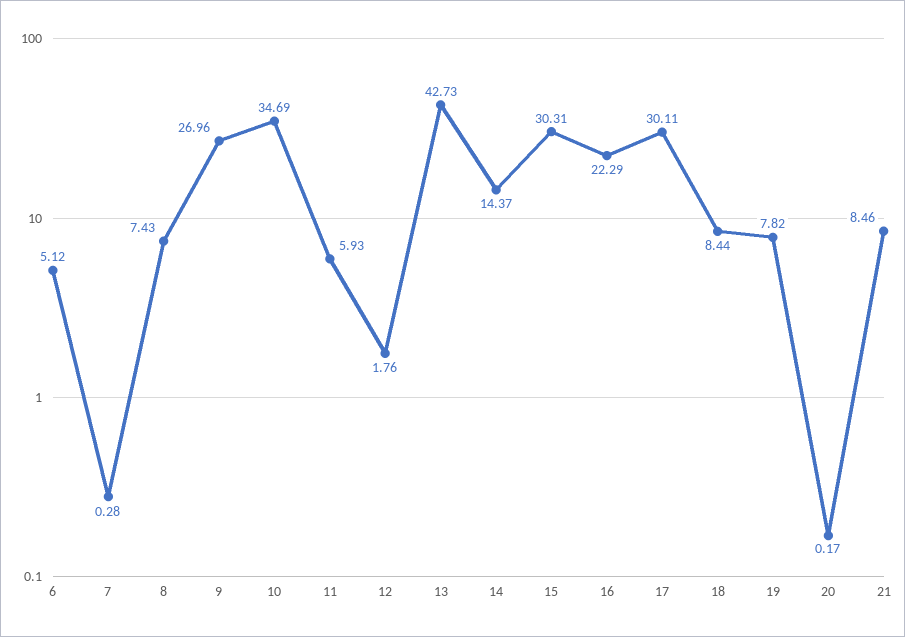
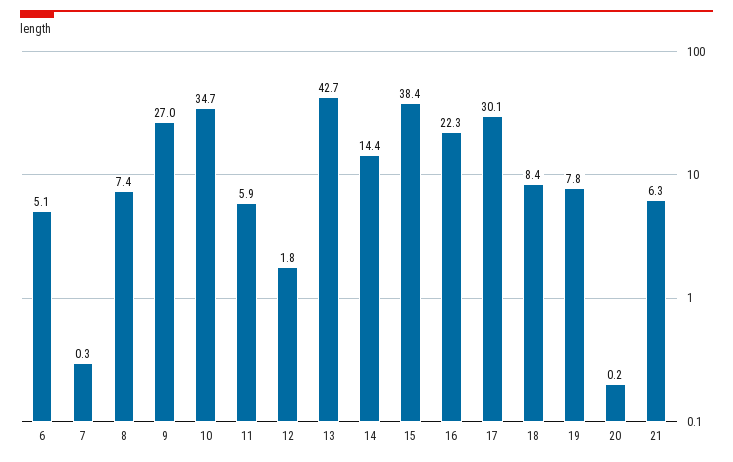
15: 30.31 -> 38.4
21: 8.46 -> 6.3

